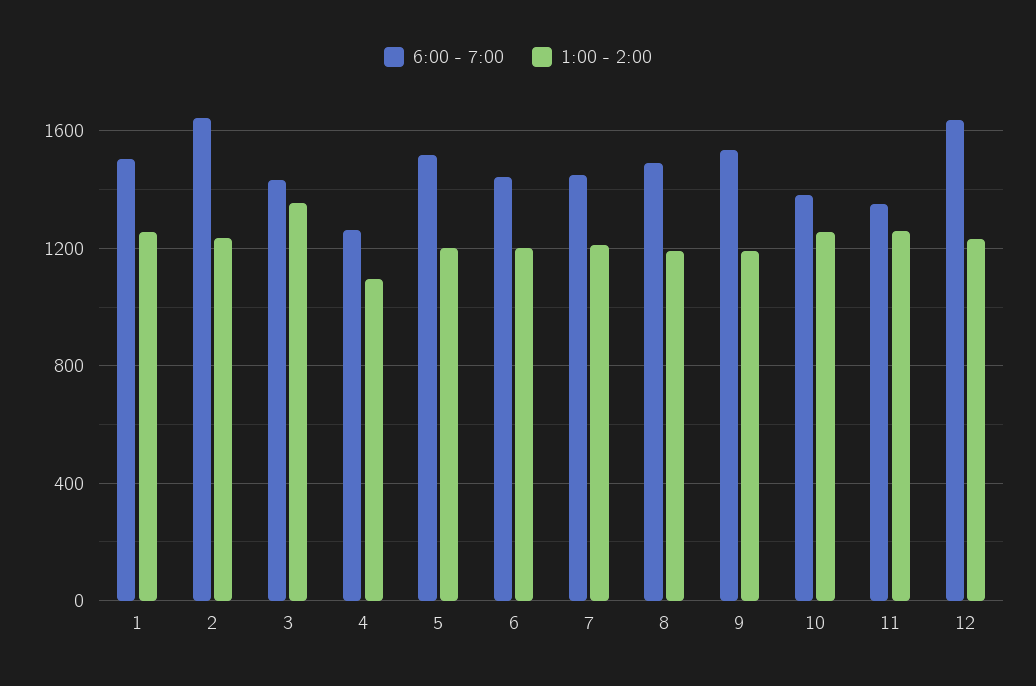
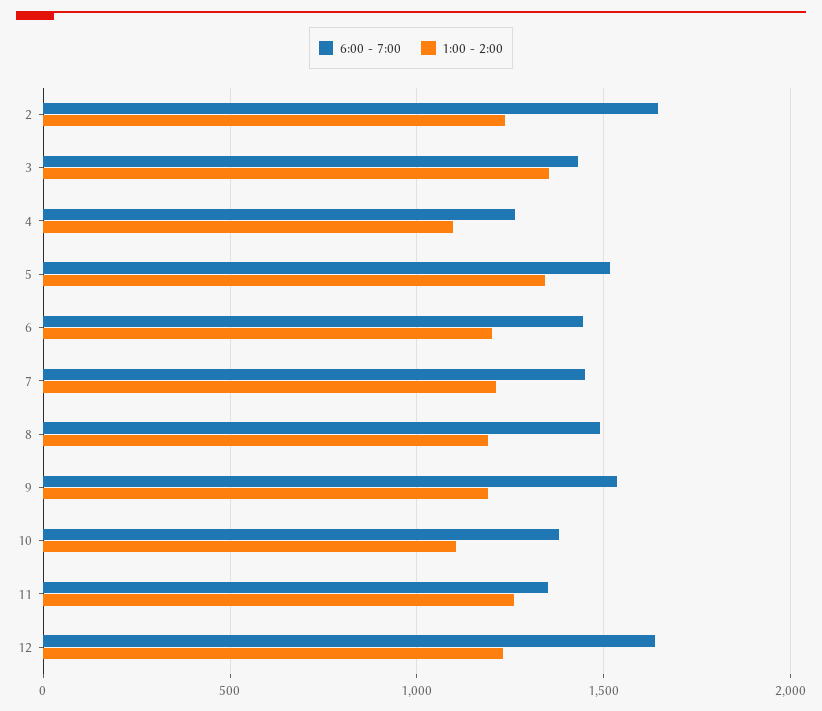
6:00 - 7:00, 1: 1500 -> none
1:00 - 2:00, 1: 1250 -> none
1:00 - 2:00, 5: 1200 -> 1350
1:00 - 2:00, 10: 1250 -> 1100

